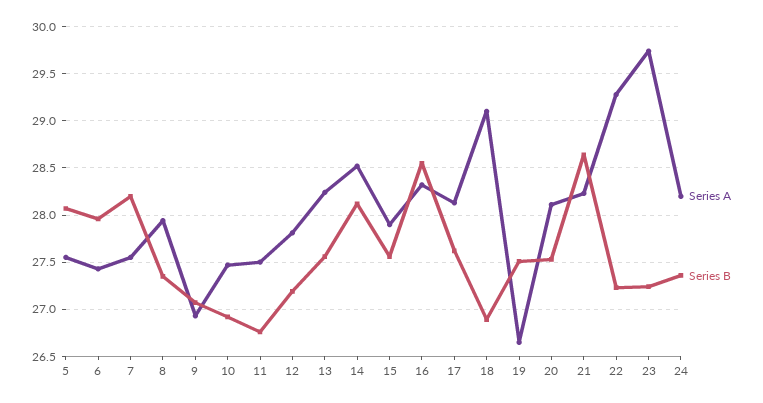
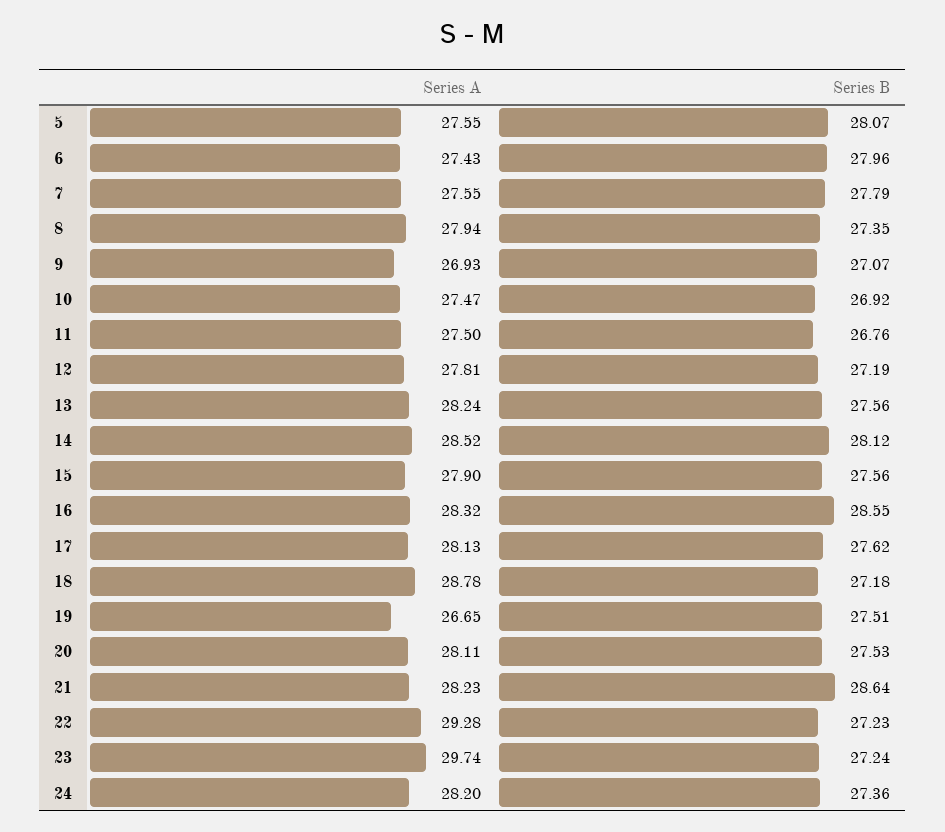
Series B, 7: 28.2 -> 27.79
Series A, 18: 29.1 -> 28.78
Series B, 18: 26.9 -> 27.18

